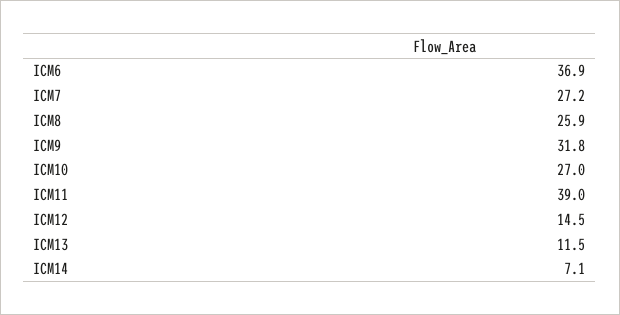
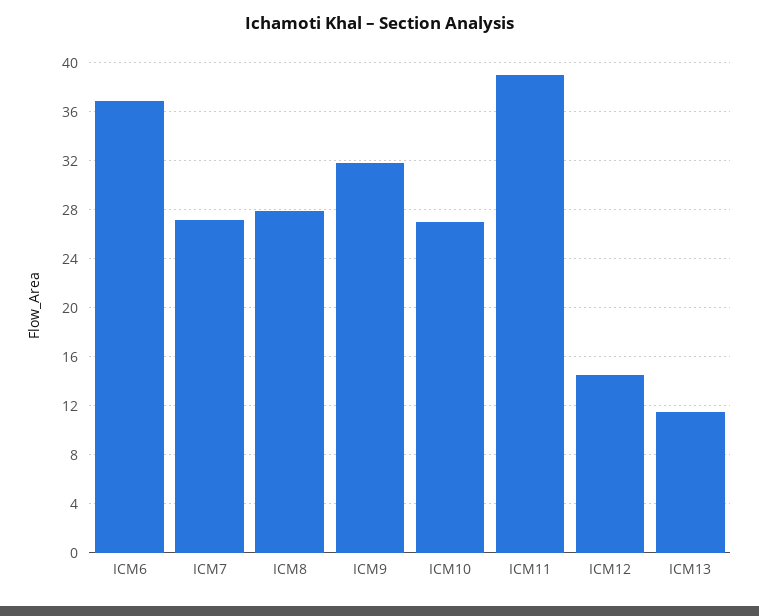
ICM8: 25.9 -> 28
ICM14: 7.1 -> none

